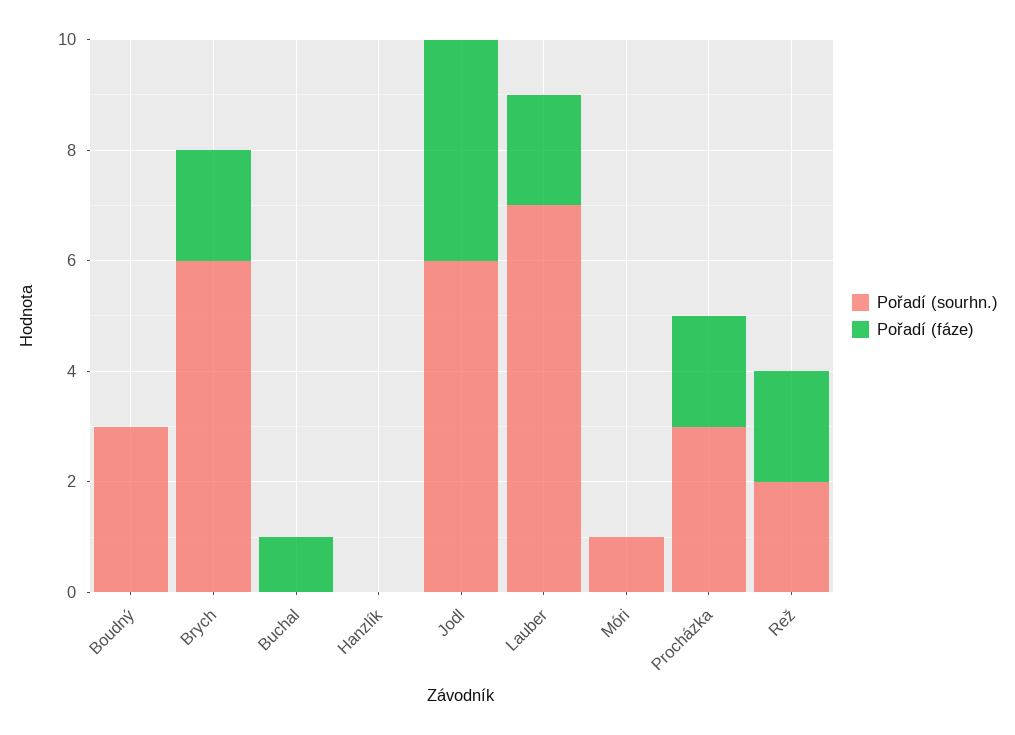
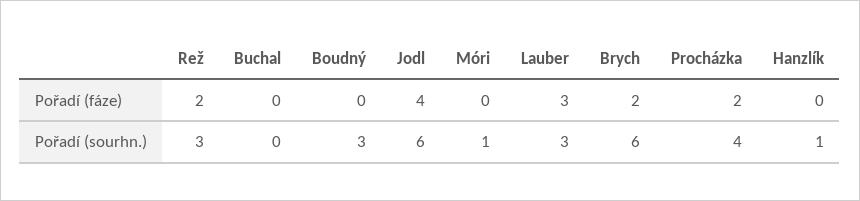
Pořadí (fáze), Buchal: 1 -> 0
Pořadí (sourhn.), Hanzlík: 0 -> 1
Pořadí (sourhn.), Lauber: 7 -> 3
Pořadí (fáze), Lauber: 2 -> 3
Pořadí (sourhn.), Procházka: 3 -> 4
Pořadí (sourhn.), Rež: 2 -> 3

